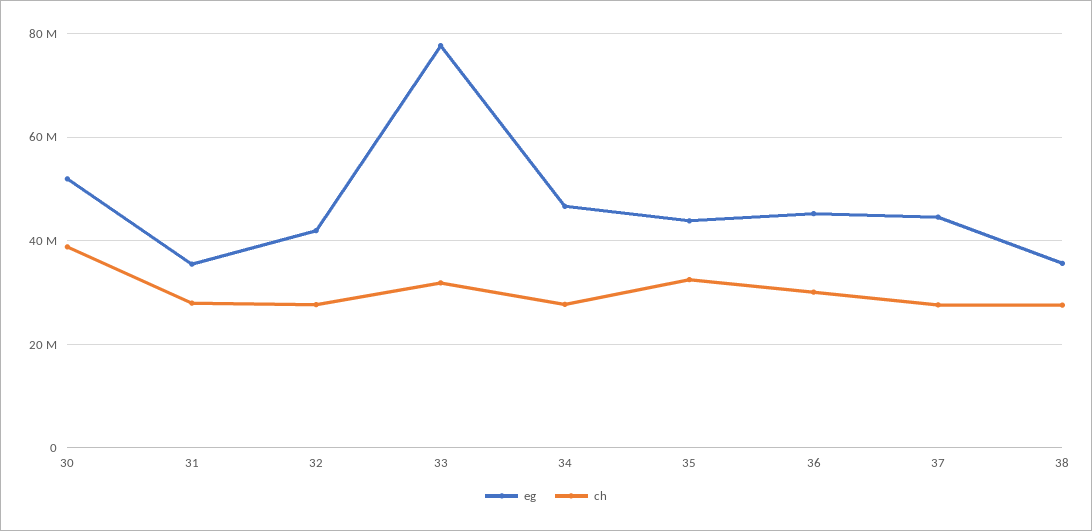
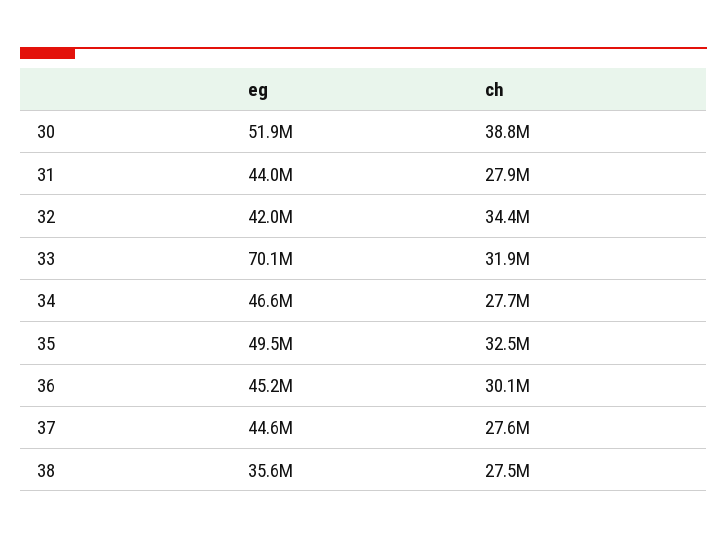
eg, 31: 36000000 -> 44000000
ch, 32: 28000000 -> 34400000
eg, 33: 78000000 -> 70100000
eg, 35: 44000000 -> 49500000

